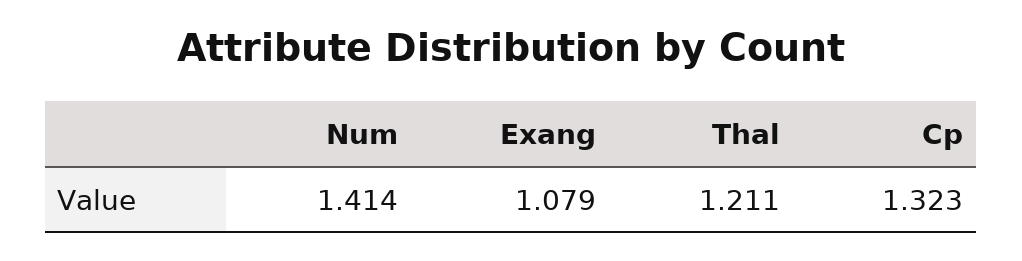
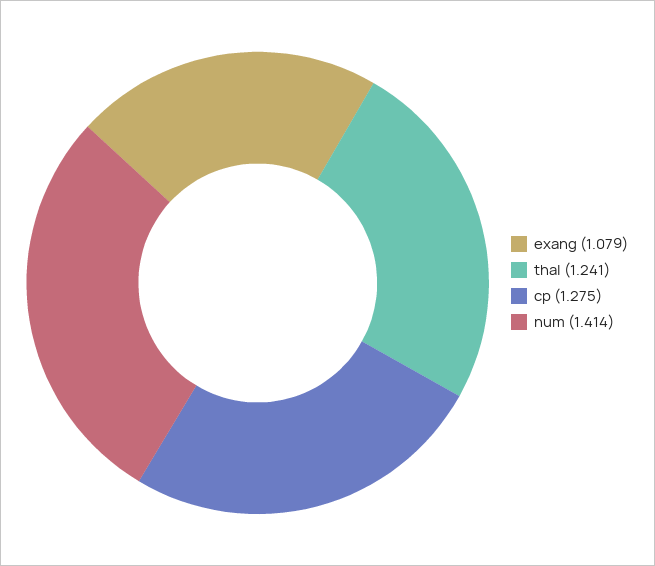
Thal: 1.211 -> 1.241
Cp: 1.323 -> 1.275

